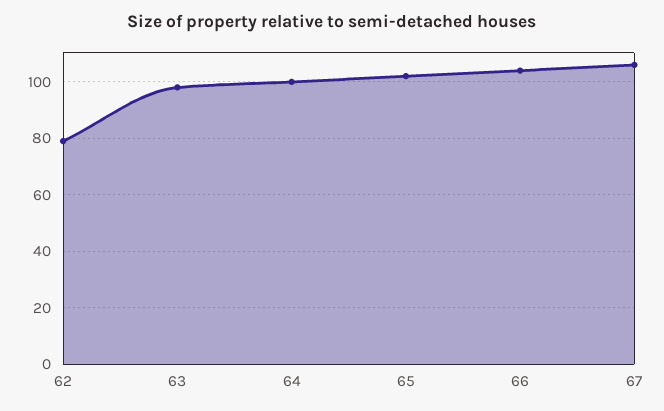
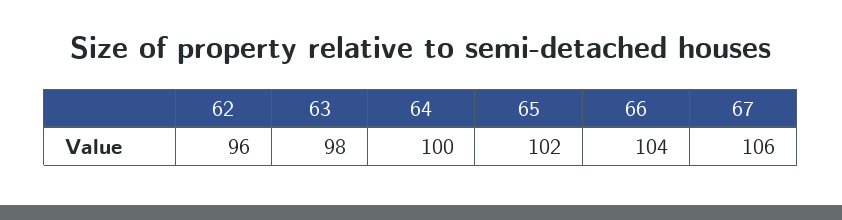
62: 80 -> 96

